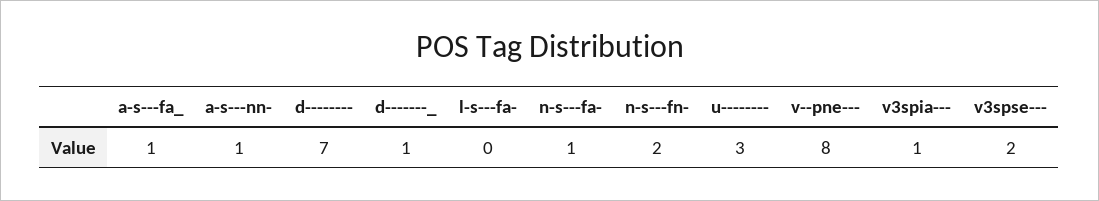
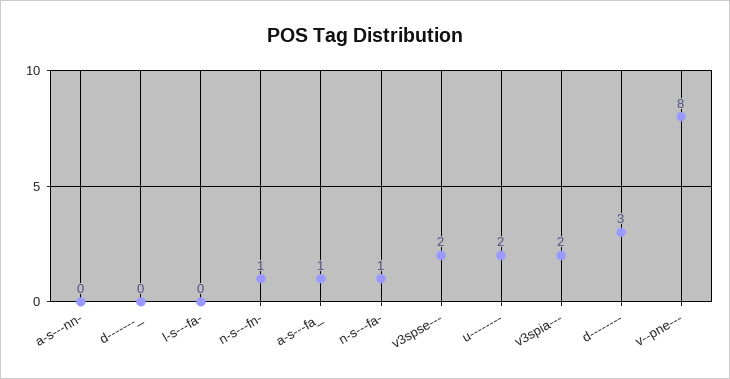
a-s---nn-: 1 -> 0
d--------: 7 -> 3
d-------_: 1 -> 0
n-s---fn-: 2 -> 1
u--------: 3 -> 2
v3spia---: 1 -> 2

